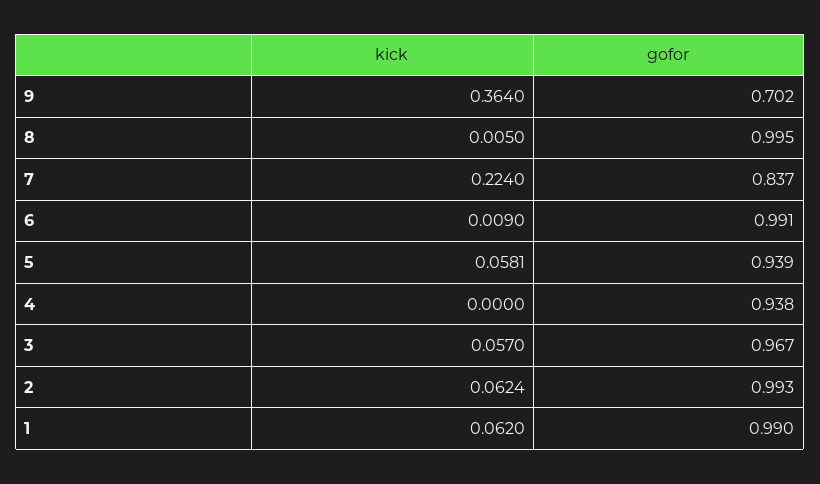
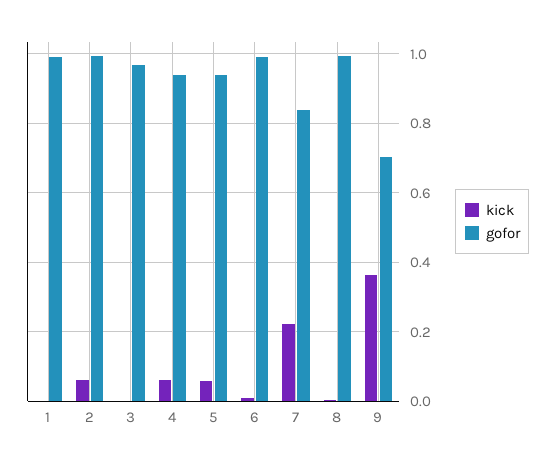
kick, 4: 0 -> 0.06
kick, 3: 0.057 -> 0
kick, 1: 0.062 -> 0

